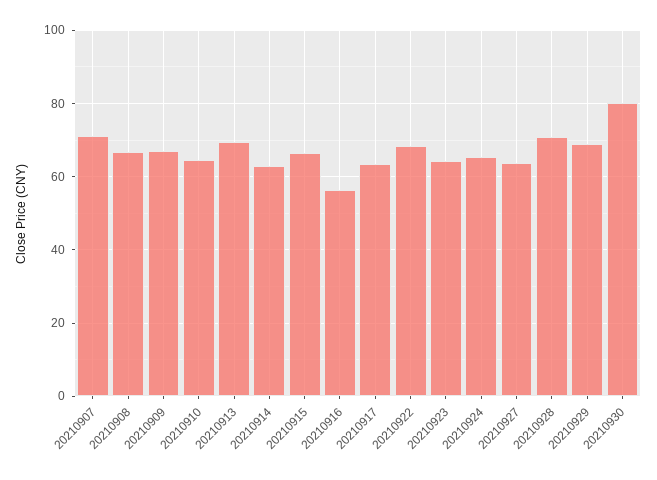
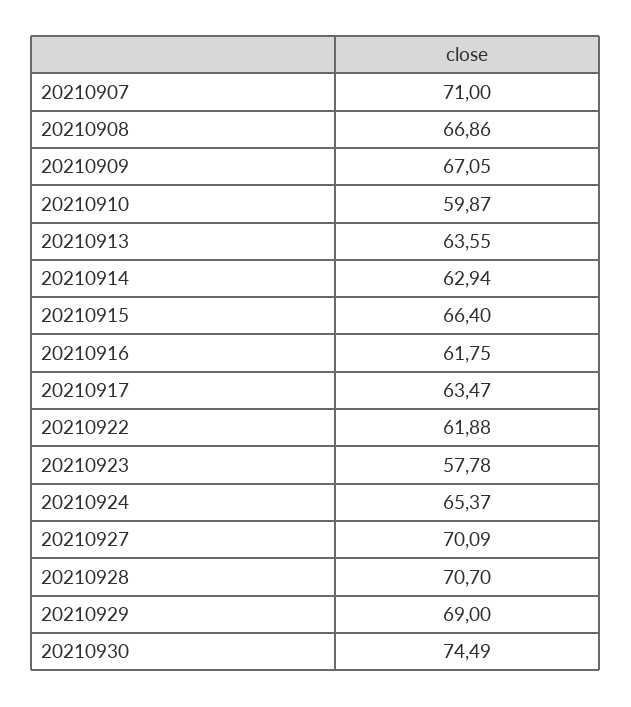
20210910: 64 -> 59.87
20210913: 70 -> 63.55
20210916: 56 -> 61.75
20210922: 68 -> 61.88
20210923: 64 -> 57.78
20210927: 64 -> 70.09
20210930: 80 -> 74.49

